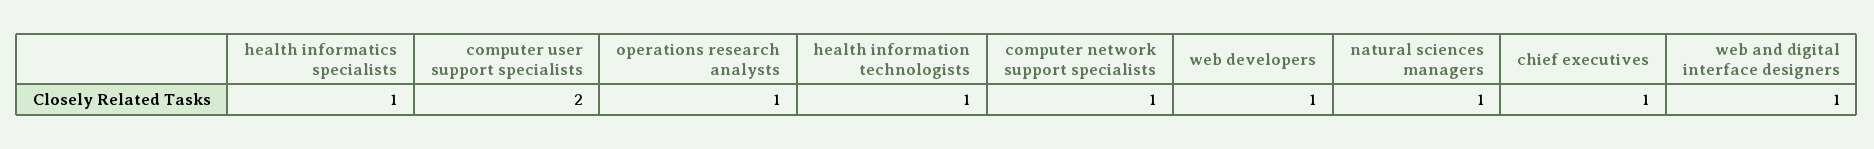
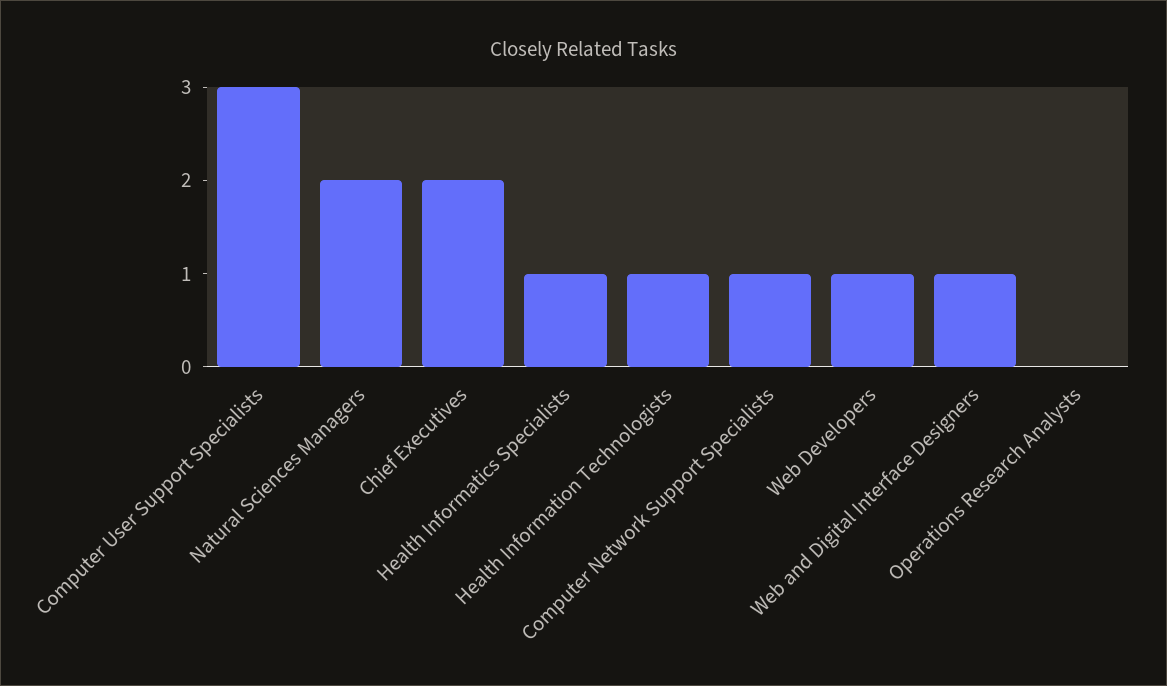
computer user support specialists: 2 -> 3
operations research analysts: 1 -> 0
natural sciences managers: 1 -> 2
chief executives: 1 -> 2

